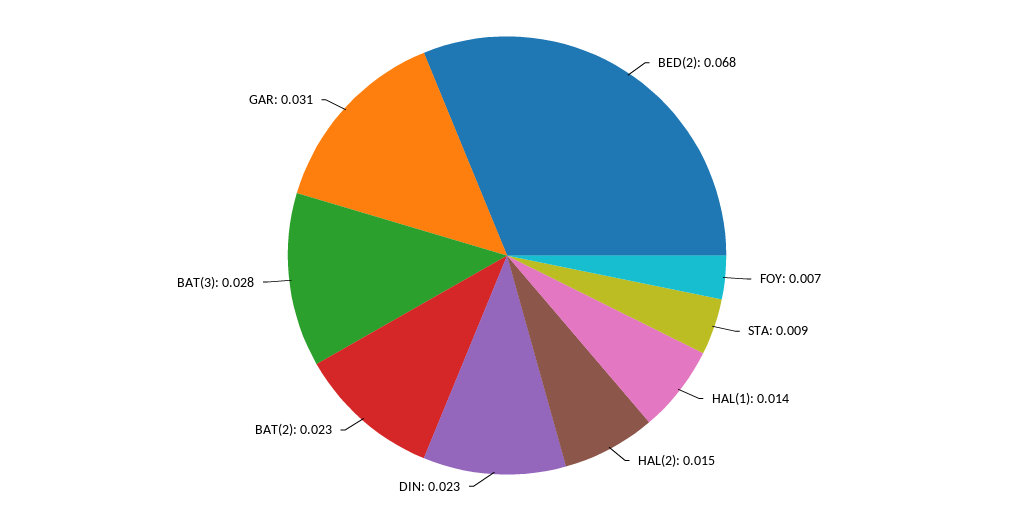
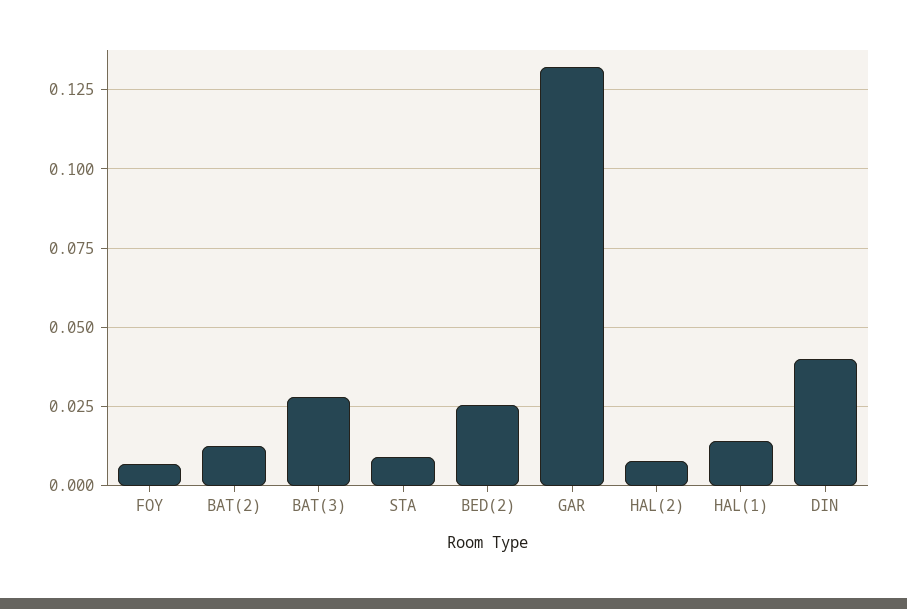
BED(2): 0.068 -> 0.025
HAL(2): 0.015 -> 0.0075
DIN: 0.023 -> 0.04
BAT(2): 0.023 -> 0.0125
GAR: 0.031 -> 0.1325

